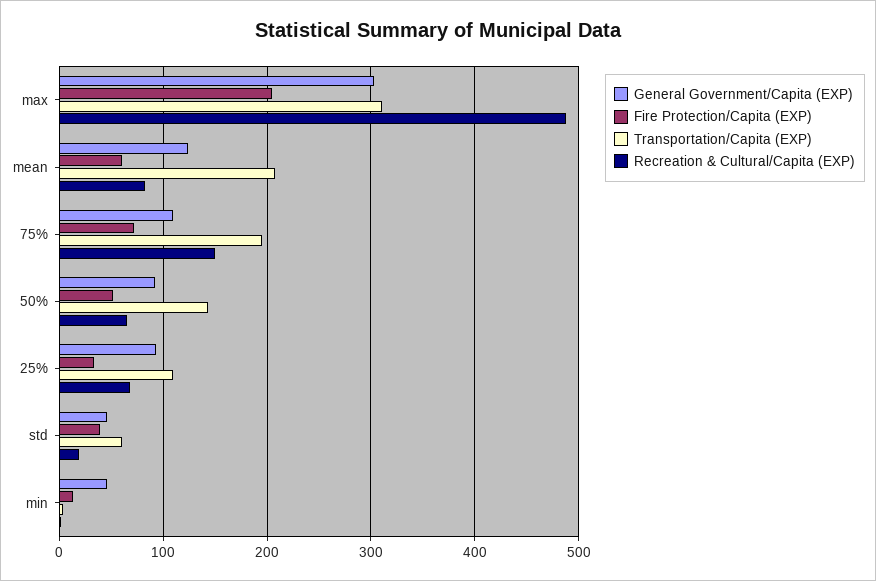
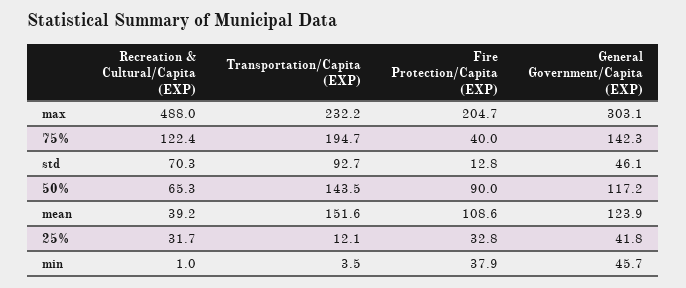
Transportation/Capita (EXP), max: 310 -> 232.2
Fire Protection/Capita (EXP), mean: 60 -> 108.6
Transportation/Capita (EXP), mean: 210 -> 151.6
Recreation & Cultural/Capita (EXP), mean: 80 -> 39.2
General Government/Capita (EXP), 75%: 110 -> 142.3
Fire Protection/Capita (EXP), 75%: 70 -> 40
Recreation & Cultural/Capita (EXP), 75%: 150 -> 122.4
General Government/Capita (EXP), 50%: 90 -> 117.2
Fire Protection/Capita (EXP), 50%: 50 -> 90
General Government/Capita (EXP), 25%: 90 -> 41.8
Transportation/Capita (EXP), 25%: 110 -> 12.1
Recreation & Cultural/Capita (EXP), 25%: 70 -> 31.7
Fire Protection/Capita (EXP), std: 40 -> 12.8
Transportation/Capita (EXP), std: 60 -> 92.7
Recreation & Cultural/Capita (EXP), std: 20 -> 70.3
Fire Protection/Capita (EXP), min: 10 -> 37.9

